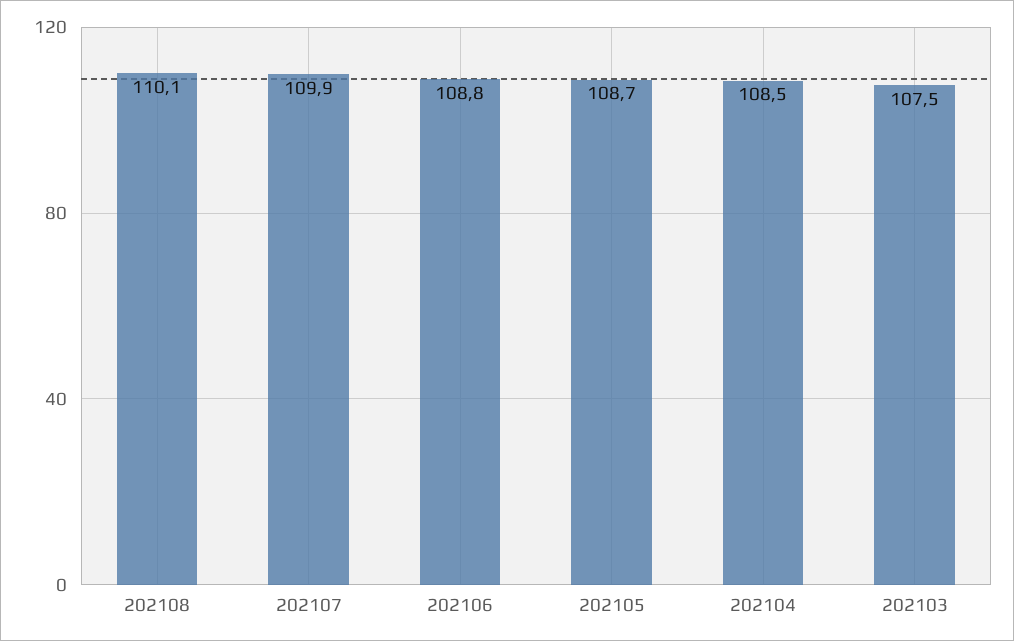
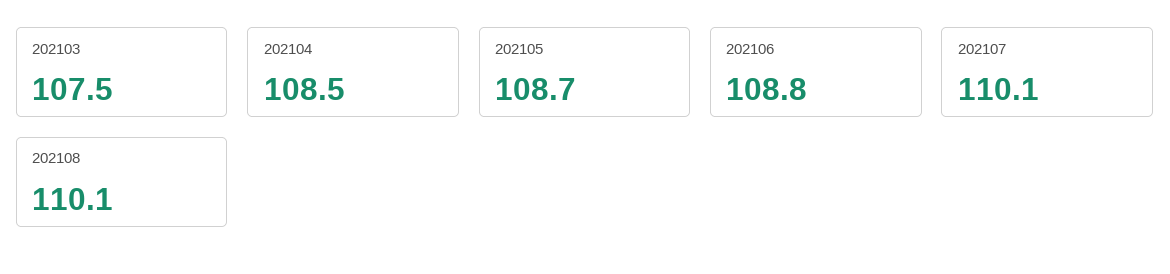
202107: 109.9 -> 110.1

